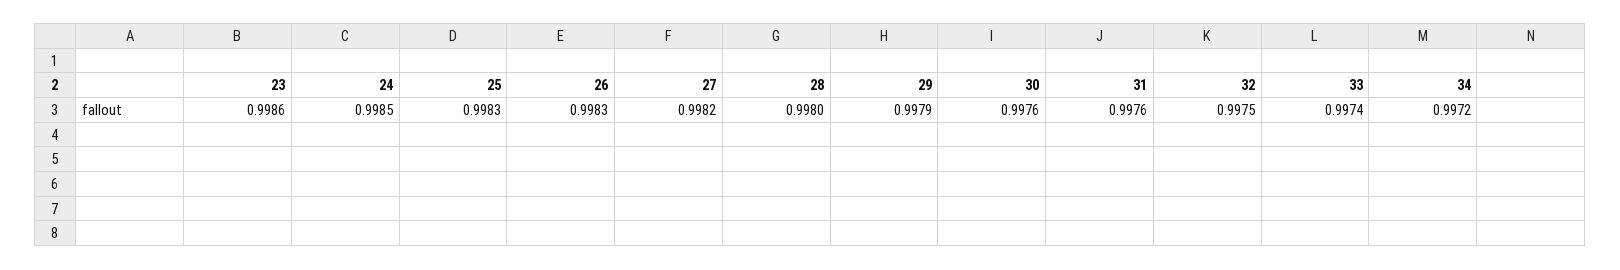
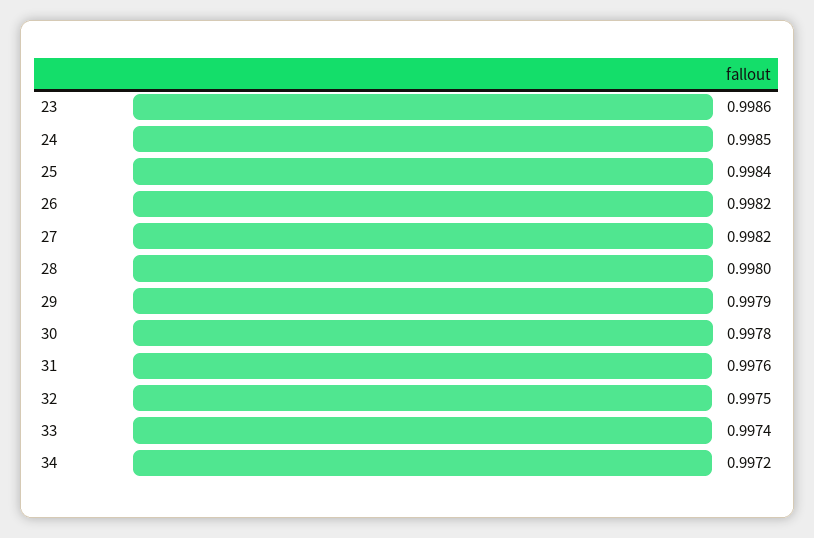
25: 0.9983 -> 0.9984
26: 0.9983 -> 0.9982
30: 0.9976 -> 0.9978

